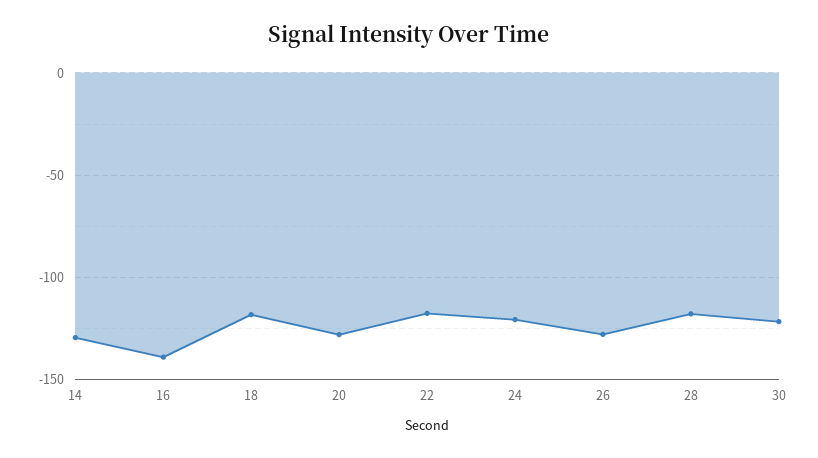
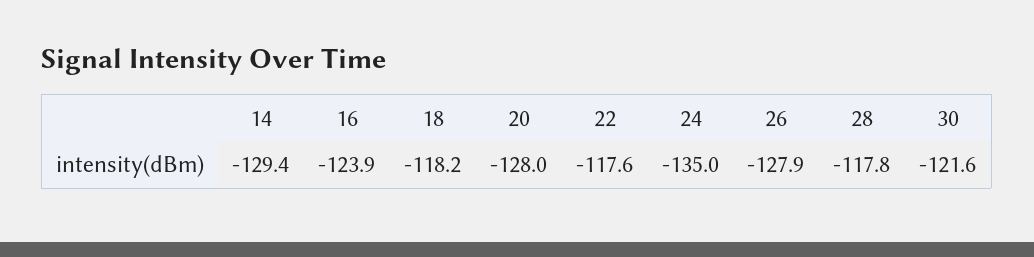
16: -140 -> -123.9
24: -120 -> -135

